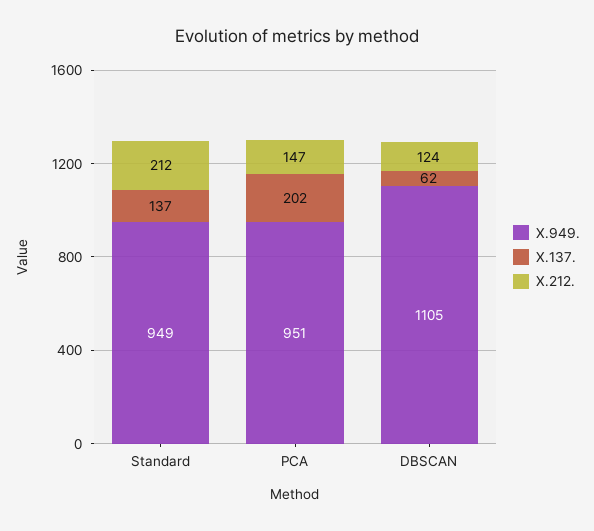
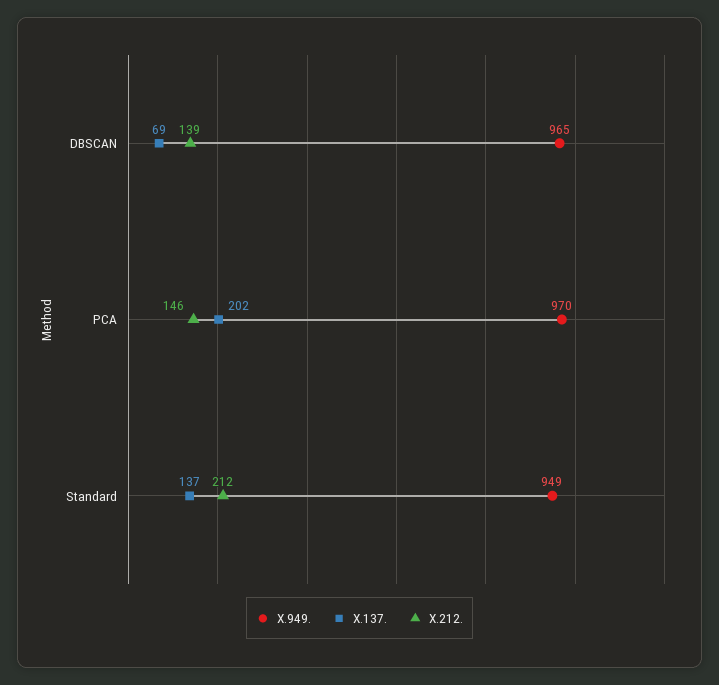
X.949., PCA: 951 -> 970
X.212., PCA: 147 -> 146
X.949., DBSCAN: 1105 -> 965
X.137., DBSCAN: 62 -> 69
X.212., DBSCAN: 124 -> 139

